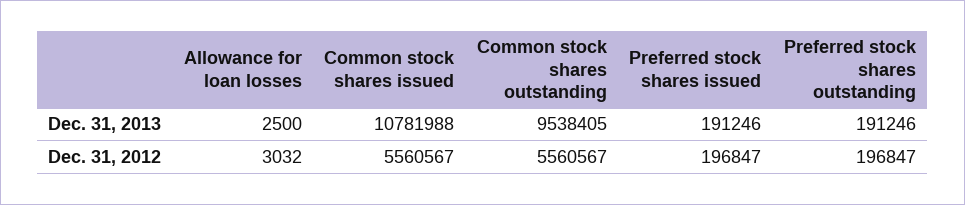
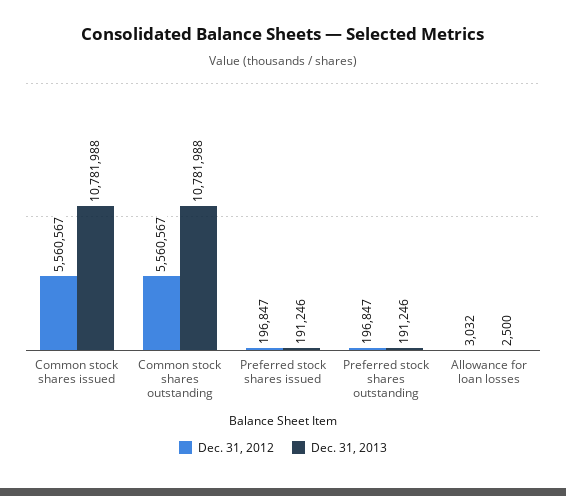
Dec. 31, 2013, Common stock shares outstanding: 9538405 -> 10781988

